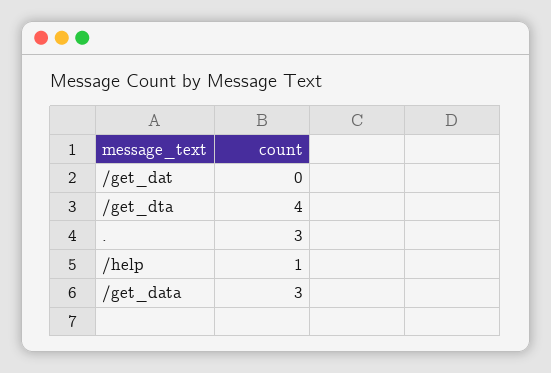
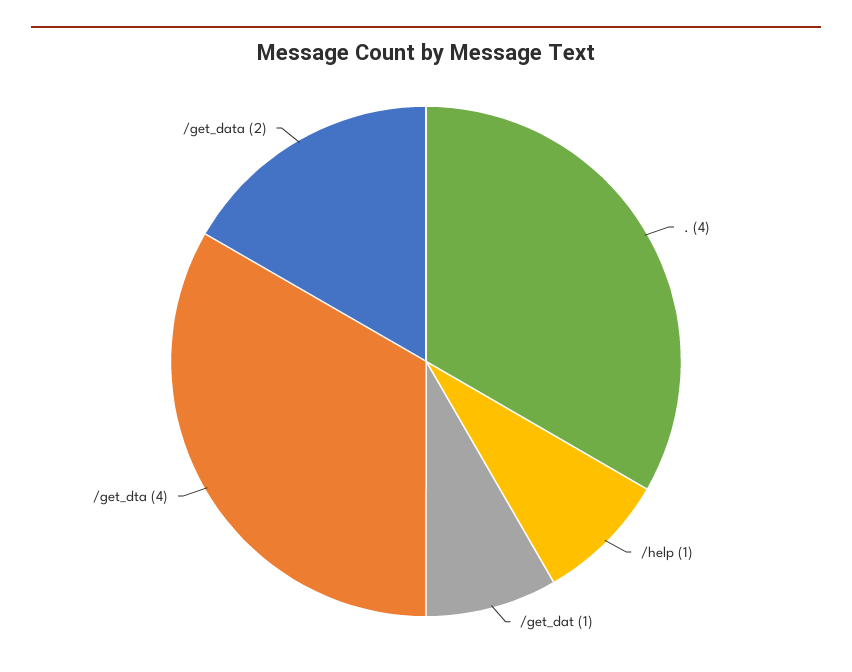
/get_dat: 0 -> 1
.: 3 -> 4
/get_data: 3 -> 2

